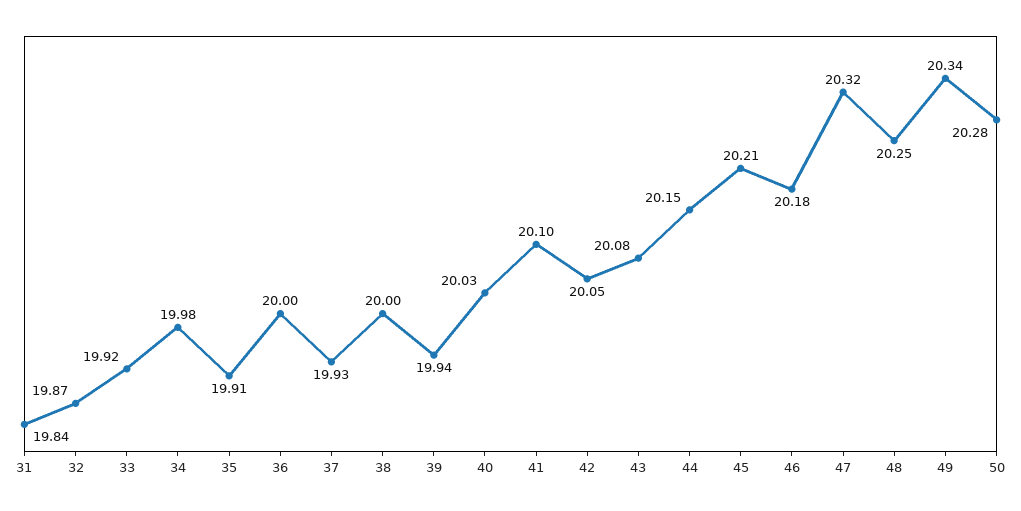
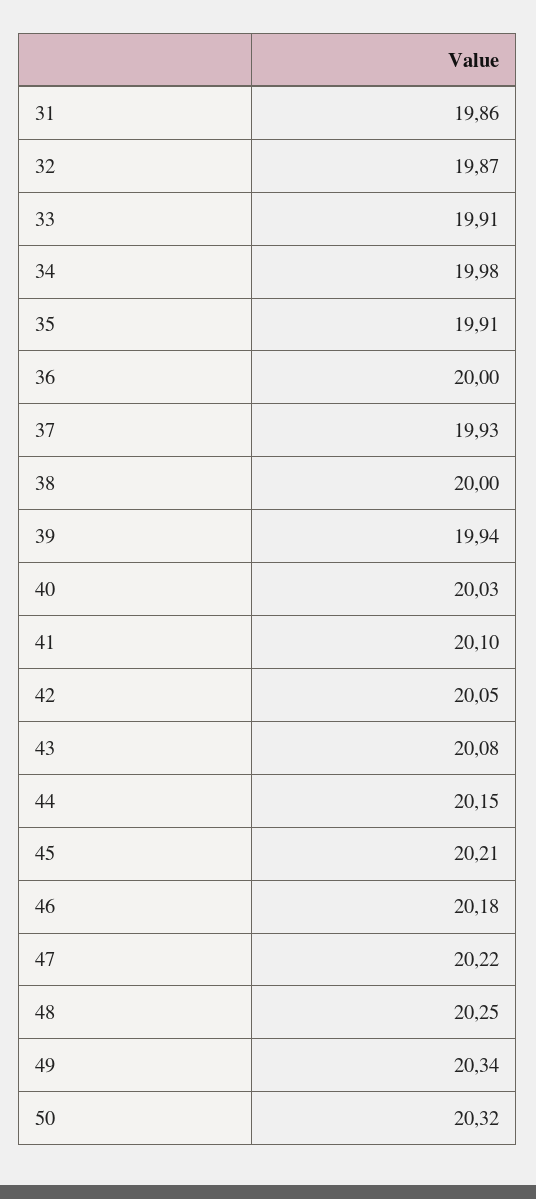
31: 19.84 -> 19.86
33: 19.92 -> 19.91
47: 20.32 -> 20.22
50: 20.28 -> 20.32

